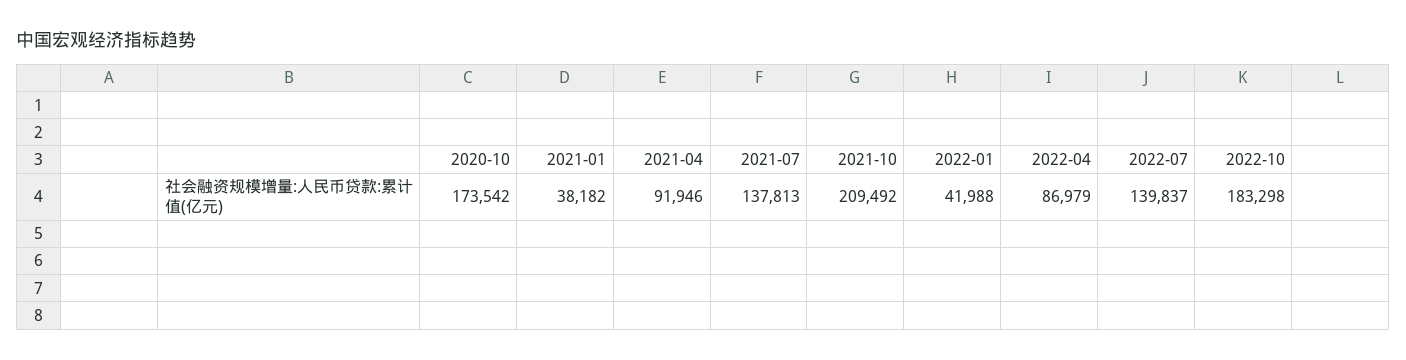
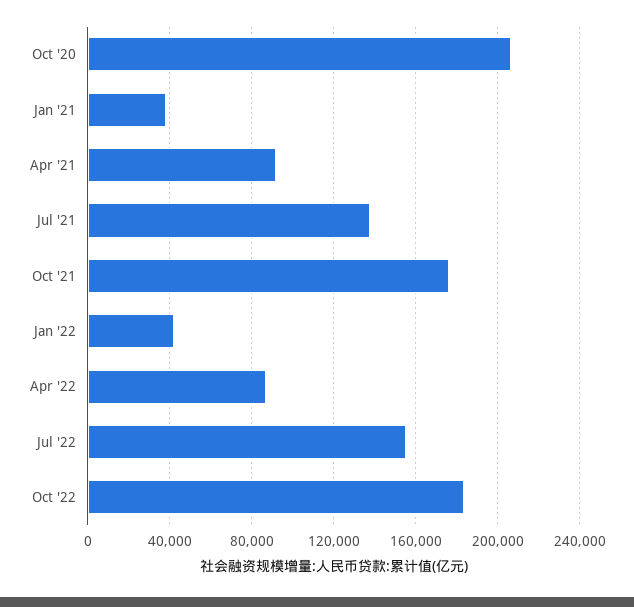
2020-10: 173542 -> 205000
2021-10: 209492 -> 175000
2022-07: 139837 -> 155000

